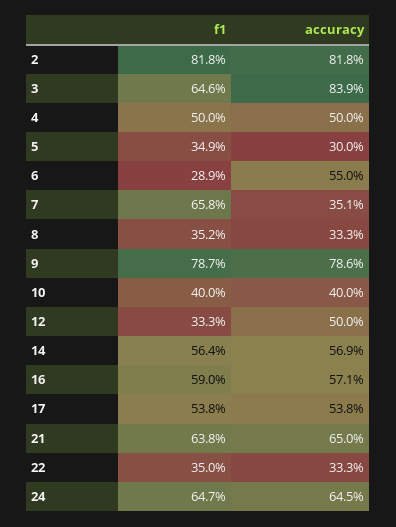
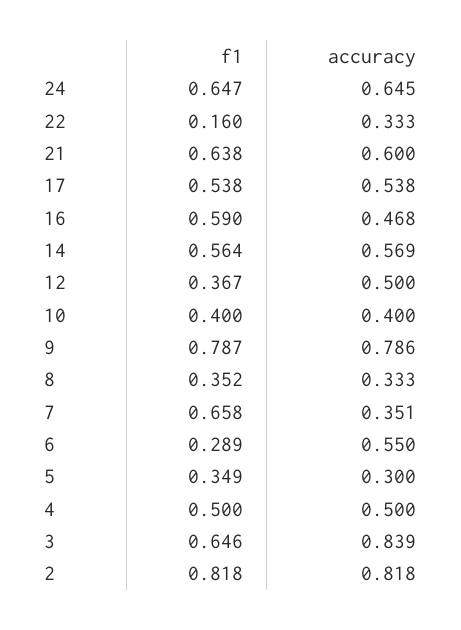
f1, 12: 0.333 -> 0.367
accuracy, 16: 0.571 -> 0.468
accuracy, 21: 0.65 -> 0.6
f1, 22: 0.35 -> 0.16

